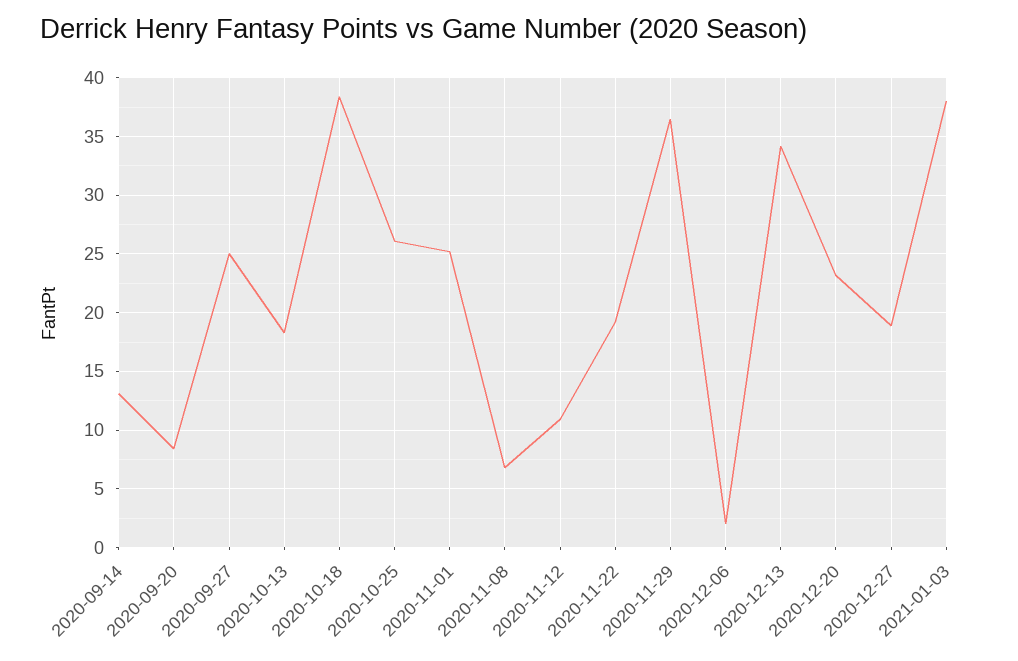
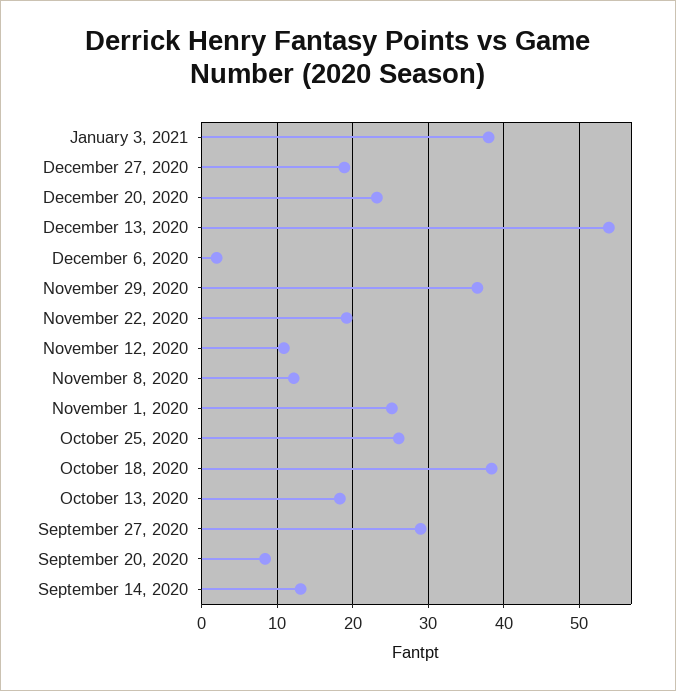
2020-09-27: 25 -> 29
2020-11-08: 7 -> 12
2020-12-13: 34 -> 54

